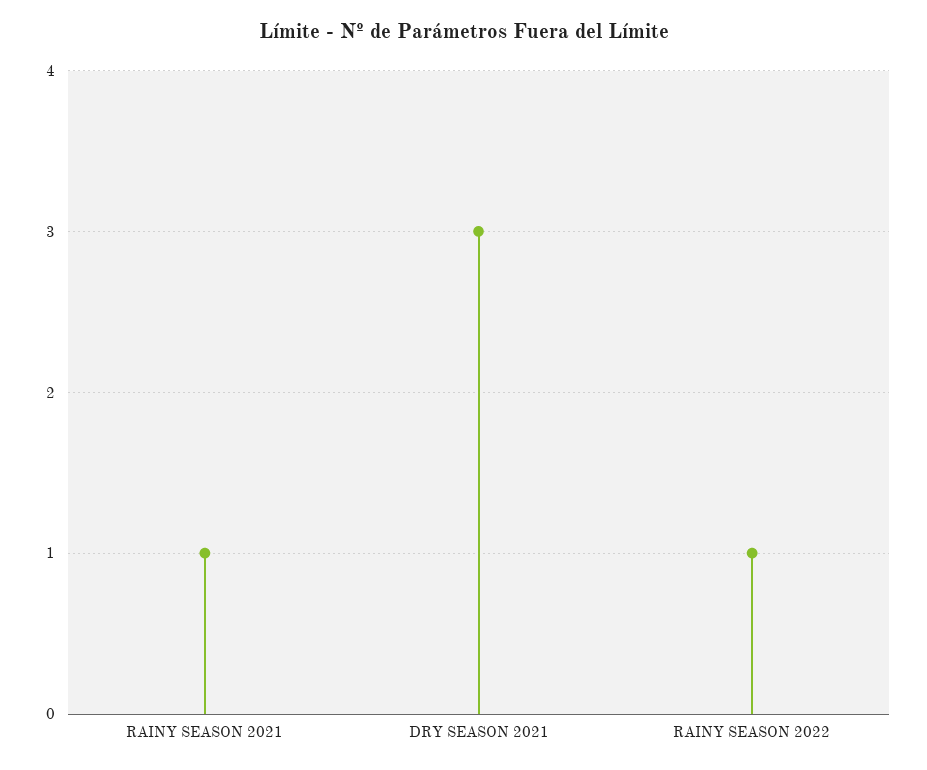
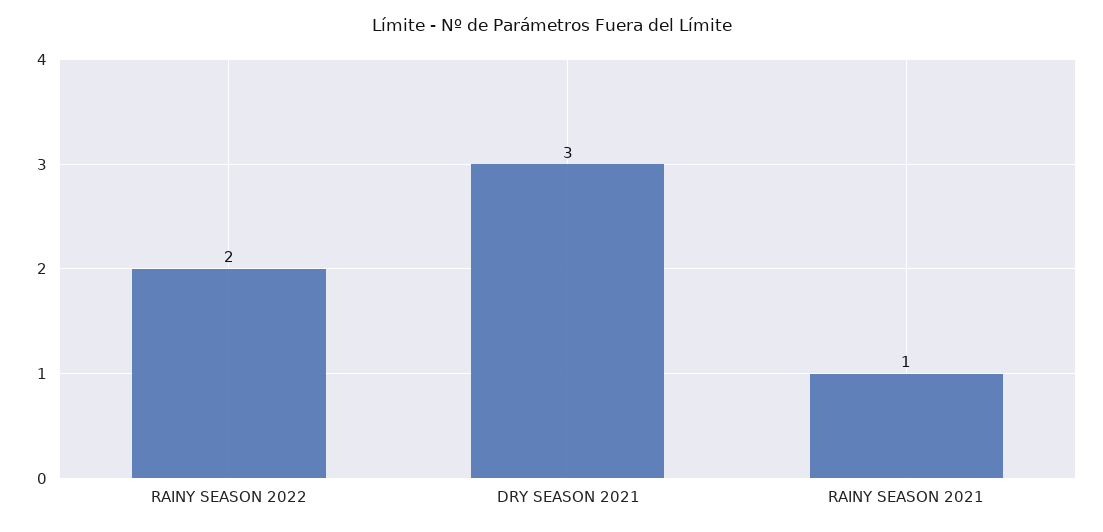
RAINY SEASON 2022: 1 -> 2

